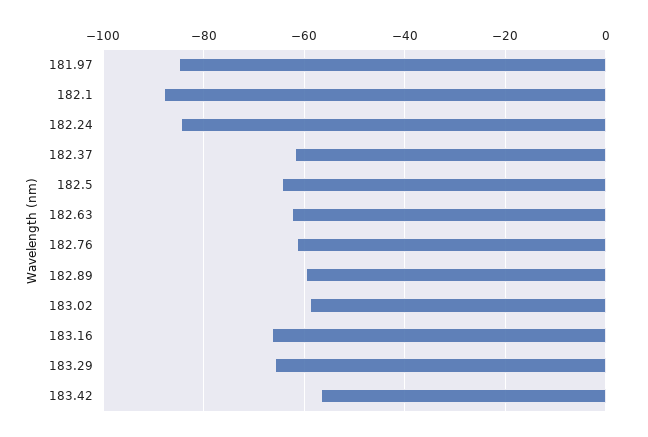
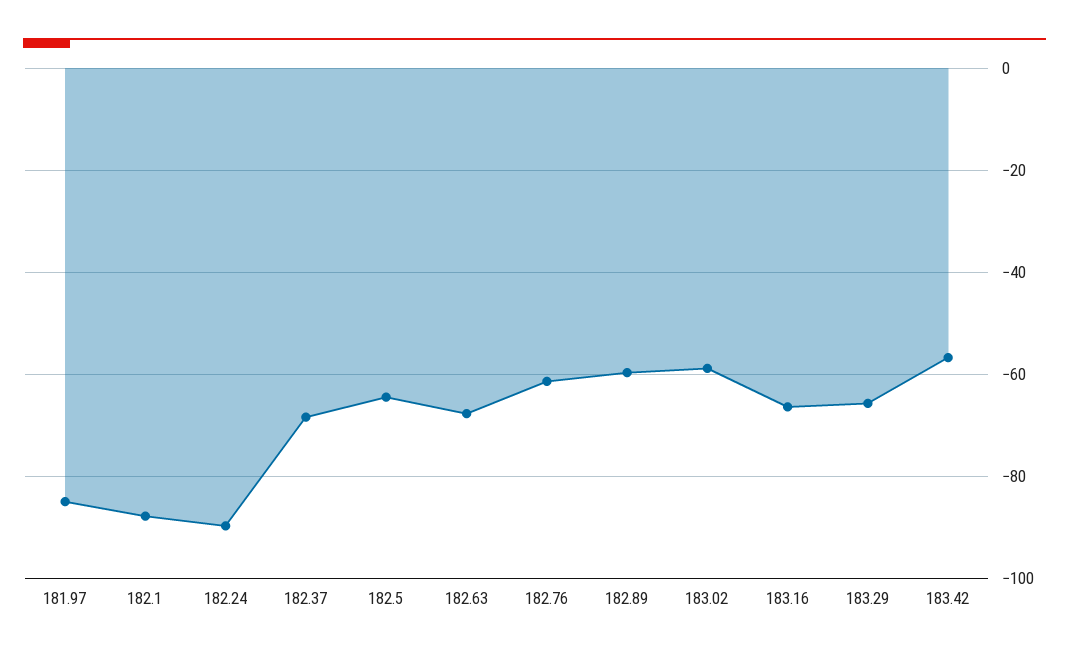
182.24: -84 -> -90
182.37: -62 -> -68
182.63: -62 -> -68

